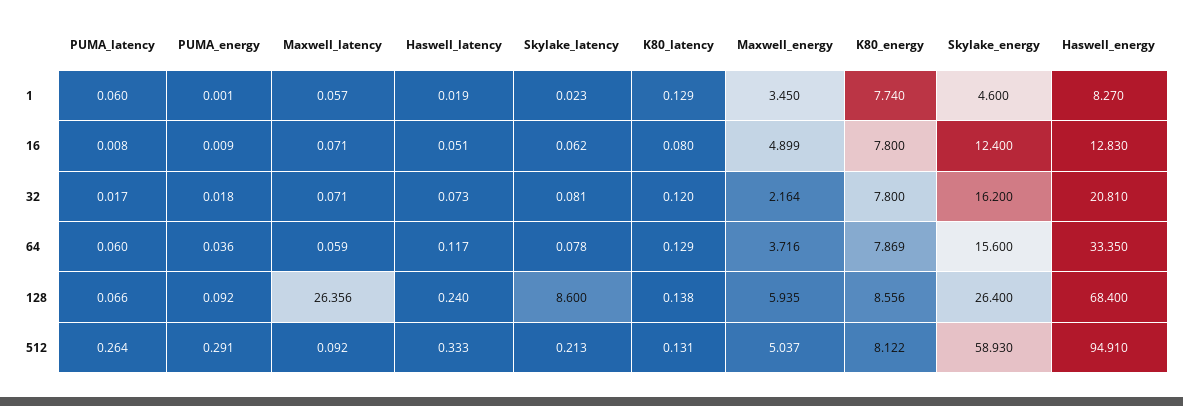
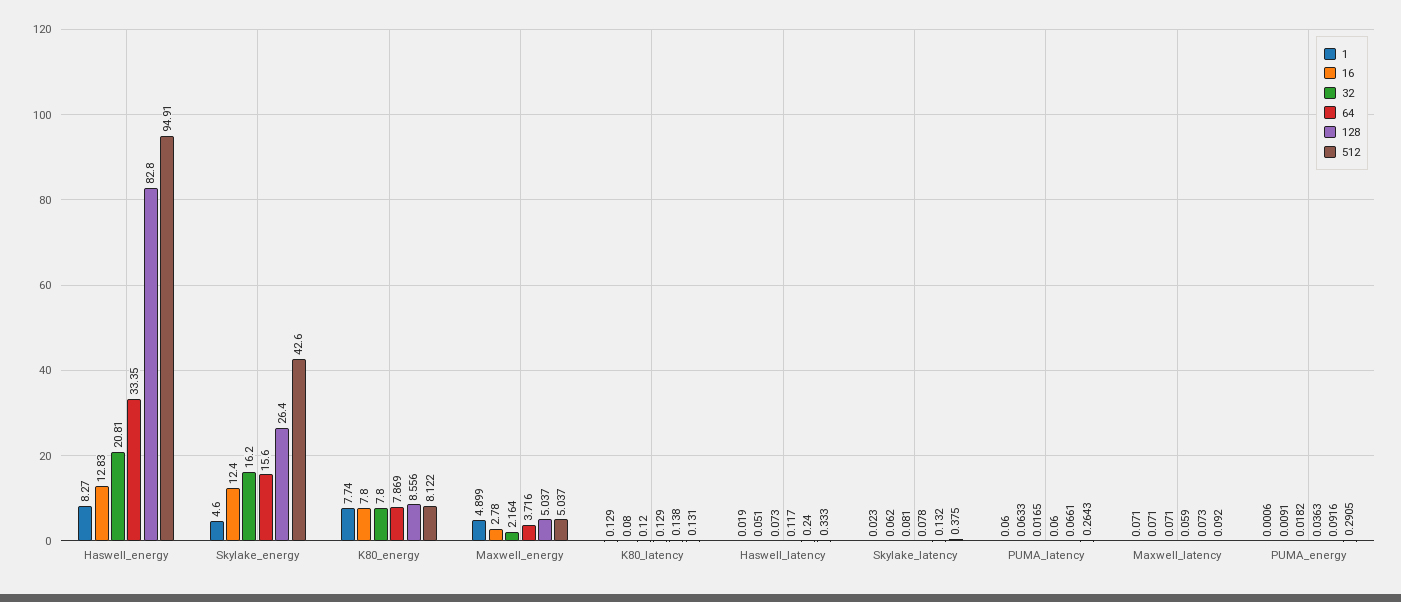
1, Maxwell_latency: 0.057 -> 0.071
1, Maxwell_energy: 3.45 -> 4.899
16, PUMA_latency: 0.008 -> 0.0633
16, Maxwell_energy: 4.899 -> 2.78
128, Maxwell_latency: 26.356 -> 0.073
128, Skylake_latency: 8.6 -> 0.132
128, Maxwell_energy: 5.935 -> 5.037
128, Haswell_energy: 68.4 -> 82.8
512, Skylake_latency: 0.213 -> 0.375
512, Skylake_energy: 58.93 -> 42.6

